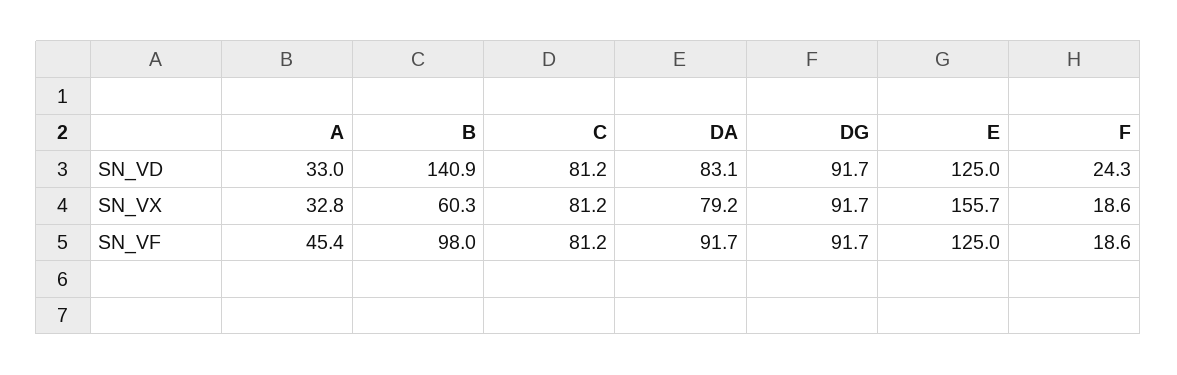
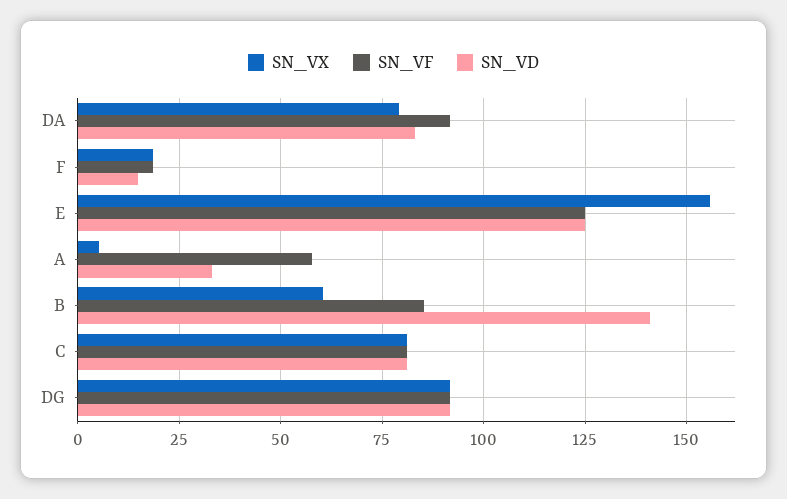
SN_VD, F: 24.3 -> 15
SN_VX, A: 32.8 -> 5
SN_VF, A: 45.4 -> 57.5
SN_VF, B: 98 -> 85

